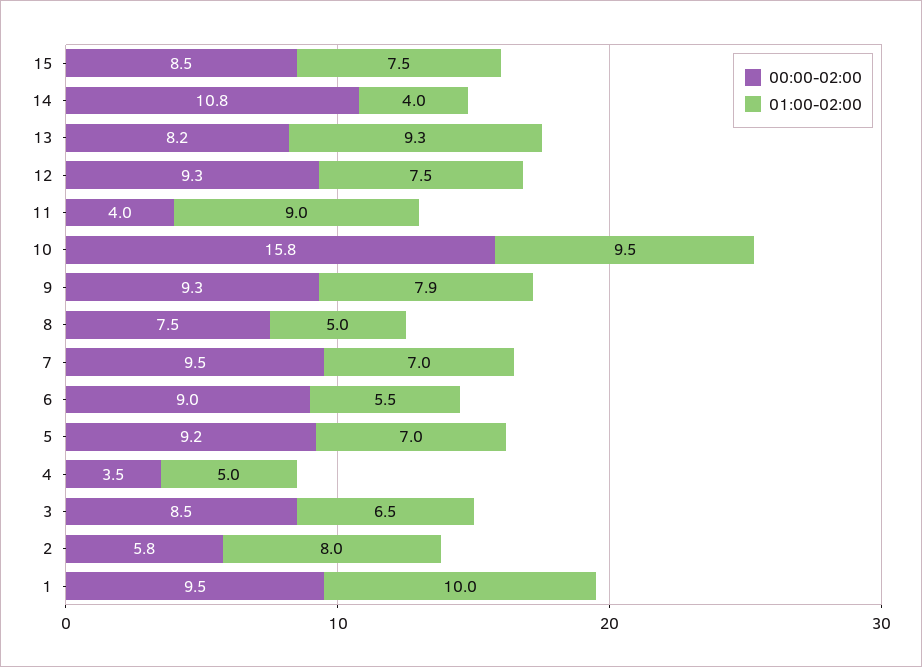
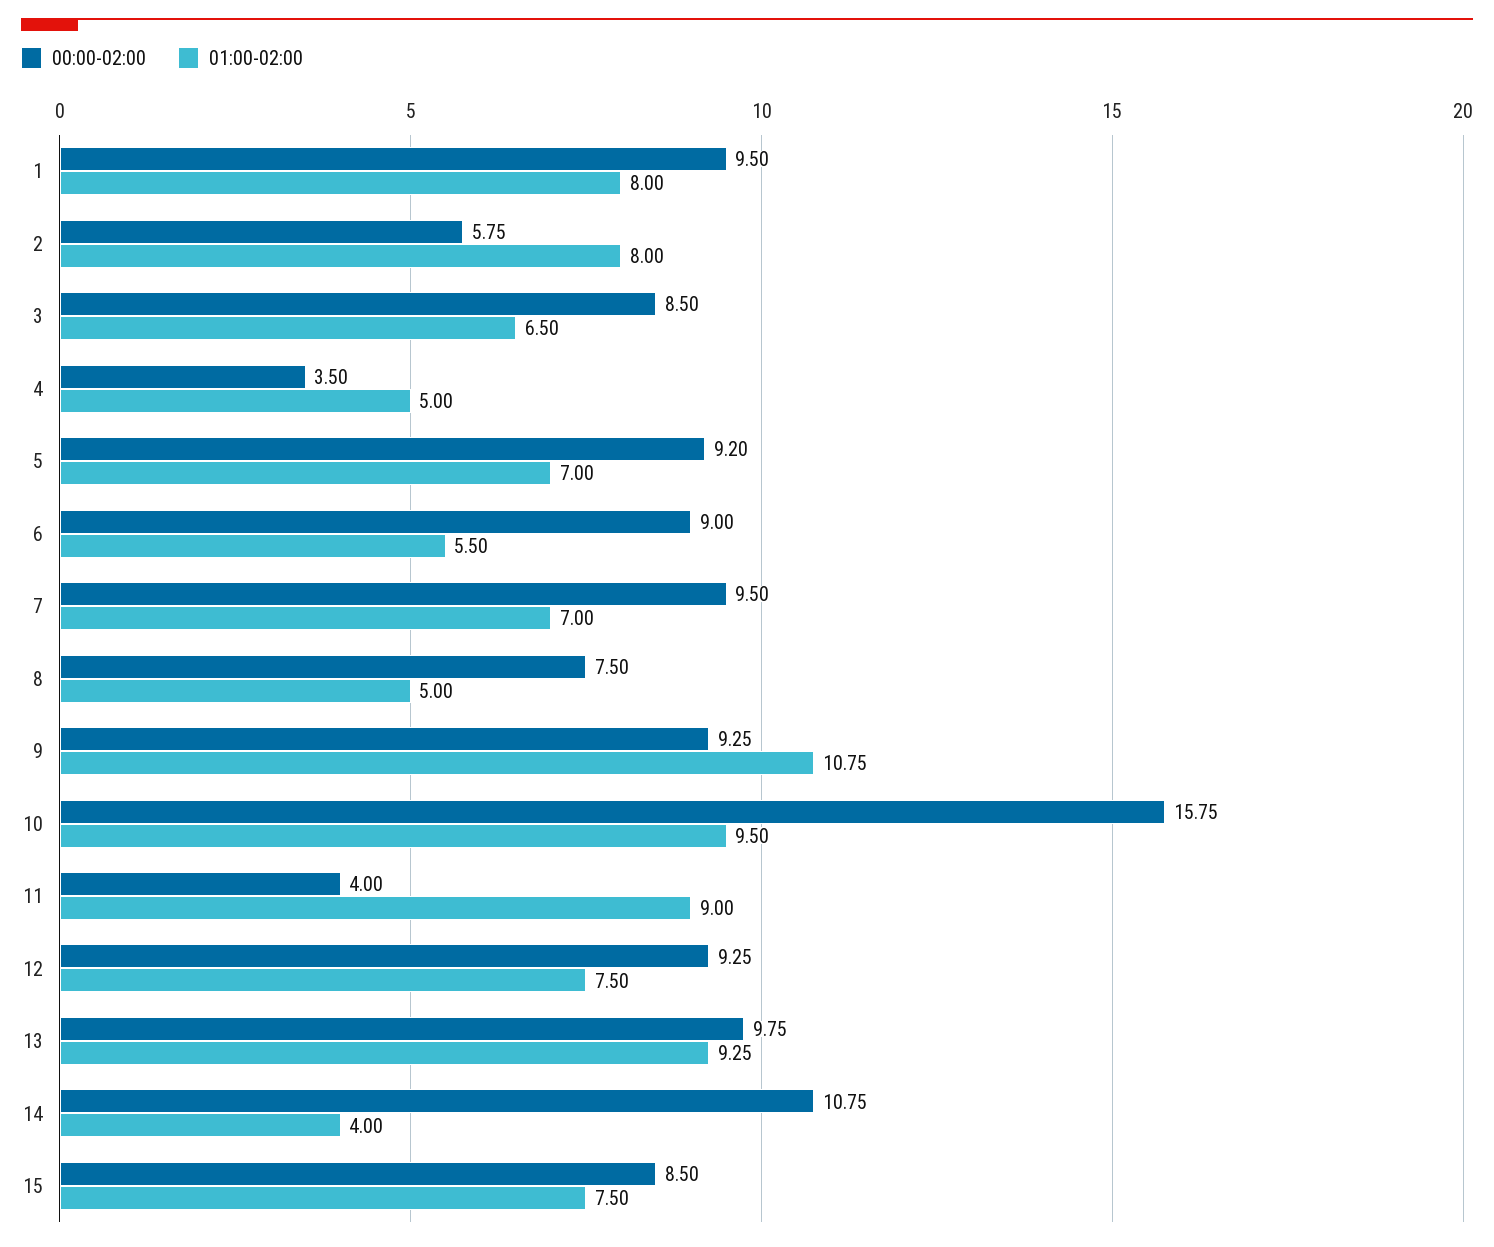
00:00-02:00, 13: 8.2 -> 9.75
01:00-02:00, 9: 7.9 -> 10.75
01:00-02:00, 1: 10 -> 8

